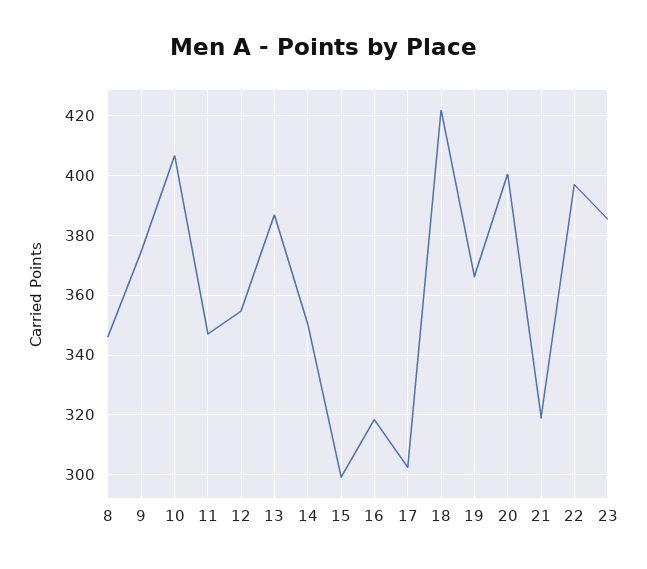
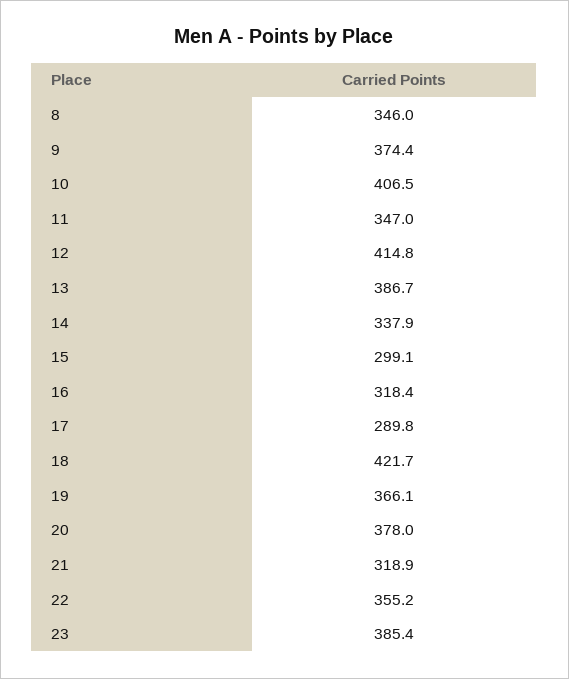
12: 355 -> 414.8
14: 350 -> 337.9
17: 302.5 -> 289.8
20: 400 -> 378
22: 397.5 -> 355.2

